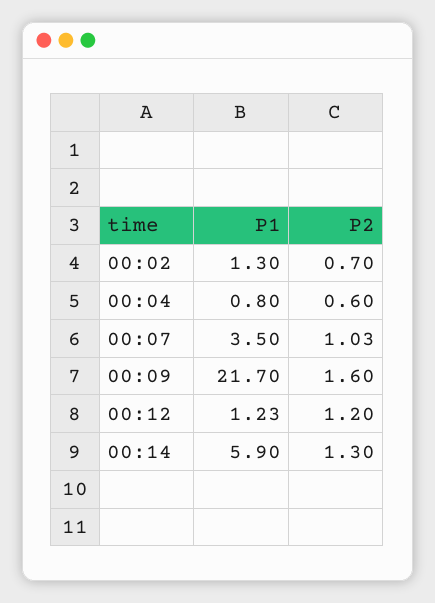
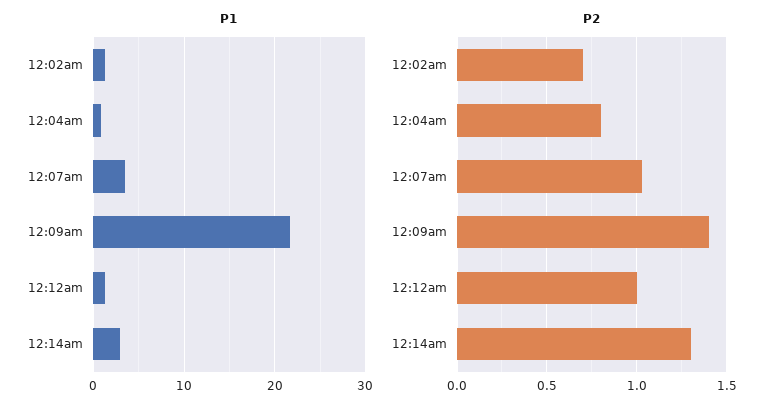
P2, 00:04: 0.6 -> 0.8
P2, 00:09: 1.6 -> 1.4
P2, 00:12: 1.2 -> 1
P1, 00:14: 5.9 -> 3

